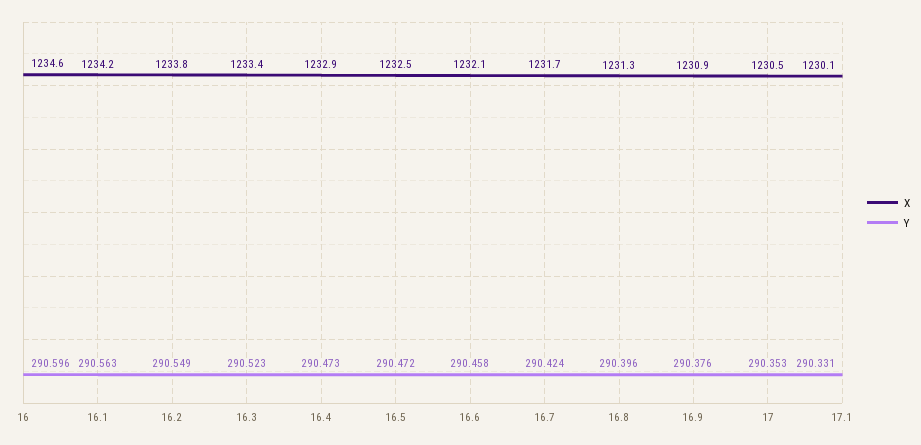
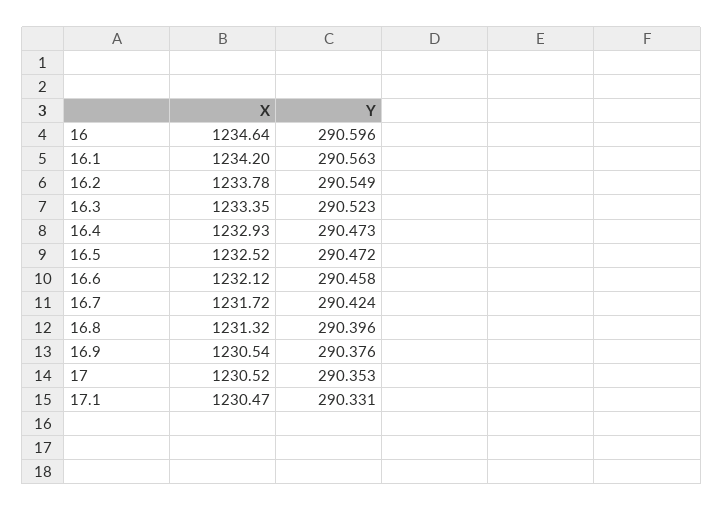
X, 16.9: 1230.9 -> 1230.54
X, 17.1: 1230.1 -> 1230.47

